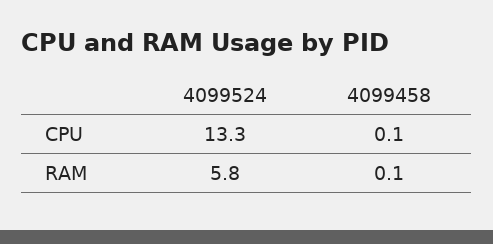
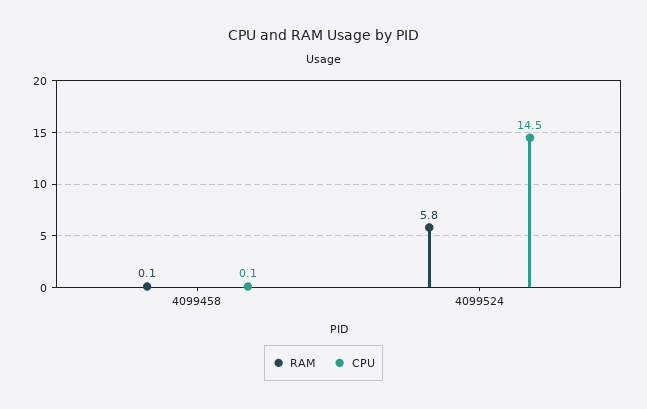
CPU, 4099524: 13.3 -> 14.5

